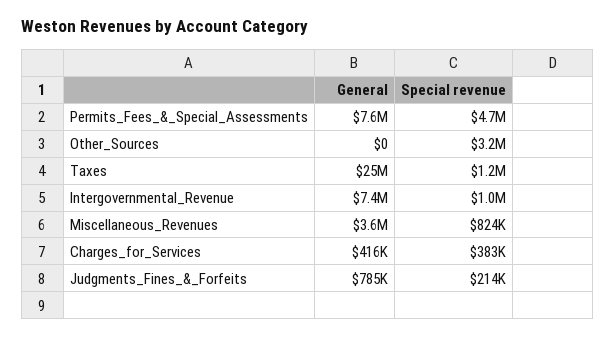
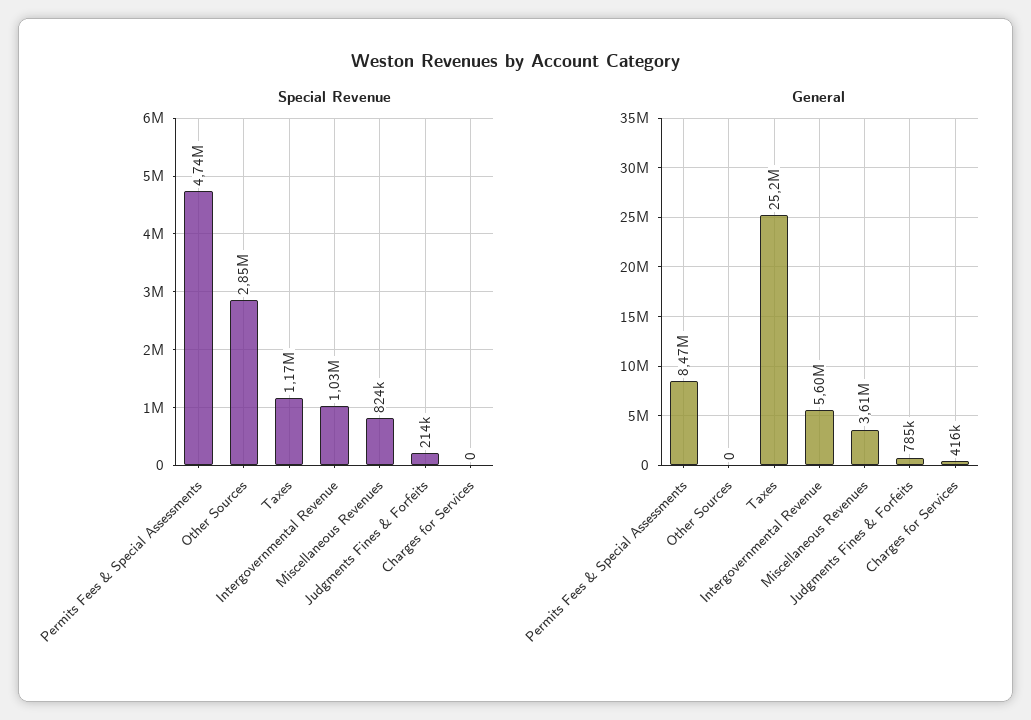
General, Permits_Fees_&_Special_Assessments: 7600000 -> 8470000
Special revenue, Other_Sources: 3200000 -> 2850000
General, Intergovernmental_Revenue: 7400000 -> 5600000
Special revenue, Charges_for_Services: 383000 -> 0

